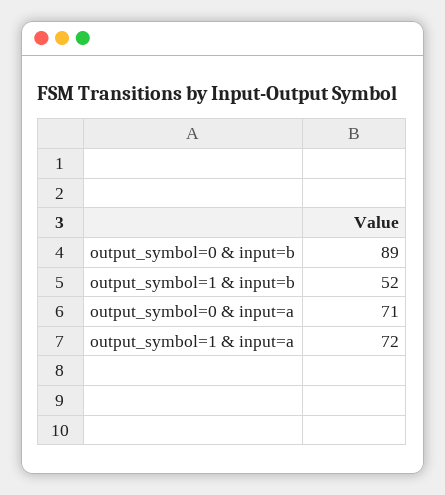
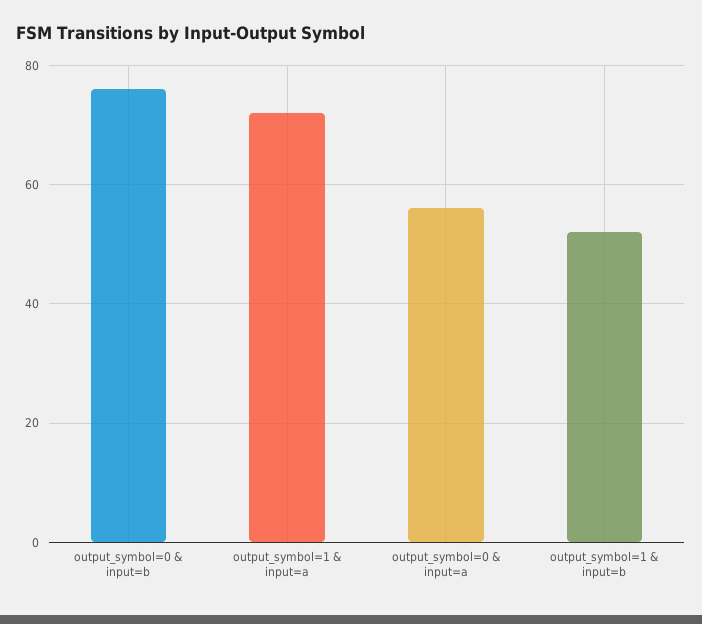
output_symbol=0 & input=b: 89 -> 75
output_symbol=0 & input=a: 71 -> 55

